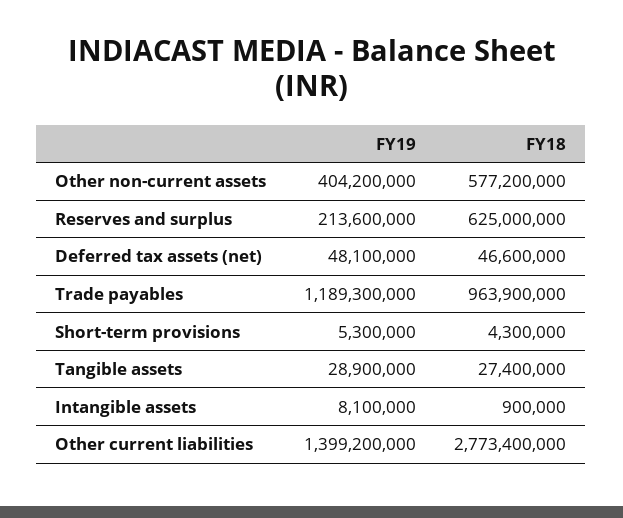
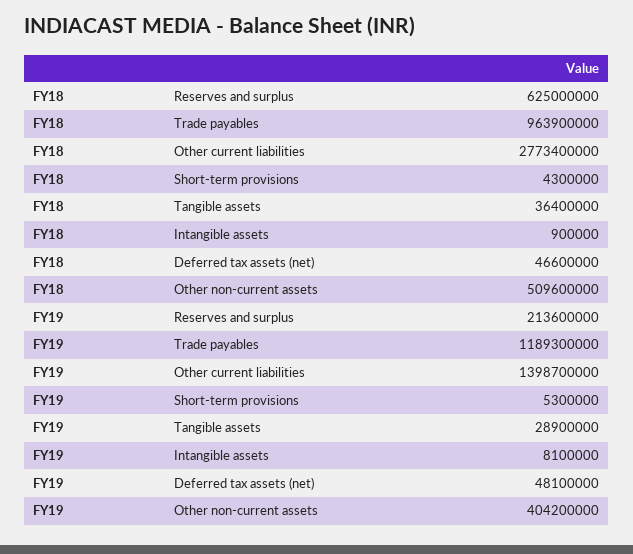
FY18, Other non-current assets: 577200000 -> 509600000
FY18, Tangible assets: 27400000 -> 36400000
FY19, Other current liabilities: 1399200000 -> 1398700000

